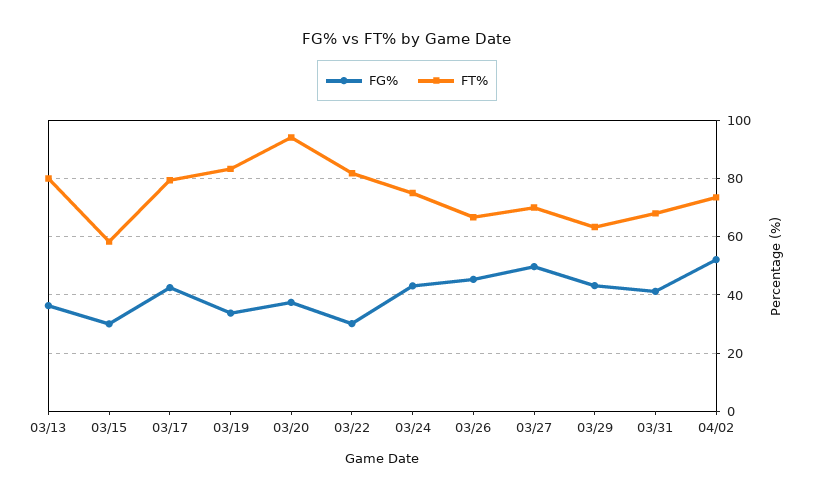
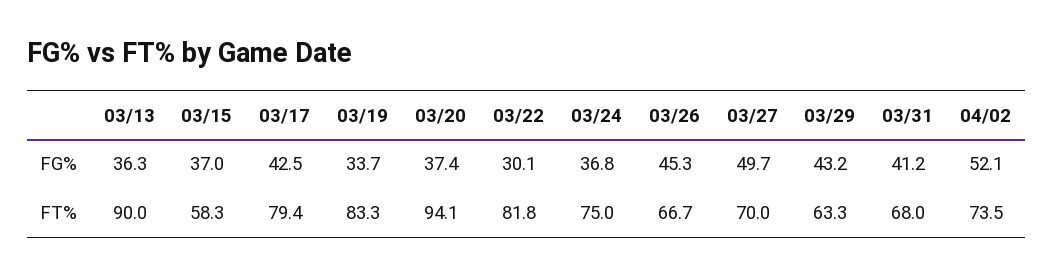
FT%, 03/13: 80 -> 90
FG%, 03/15: 30 -> 37
FG%, 03/24: 42.5 -> 36.8

